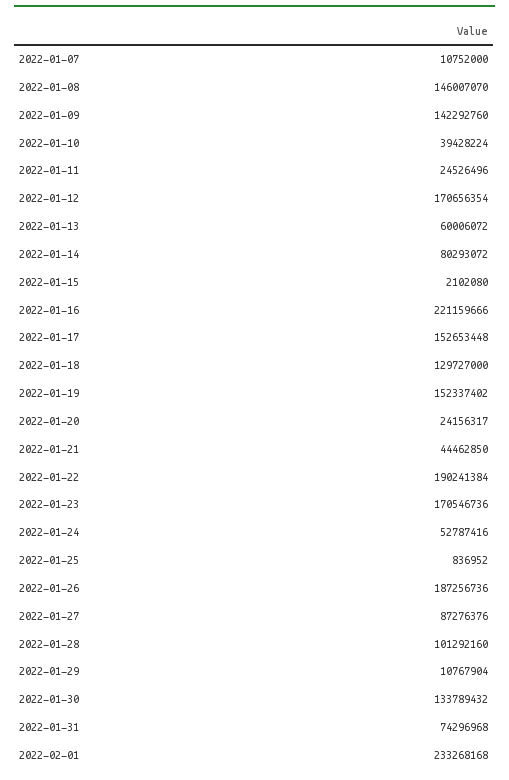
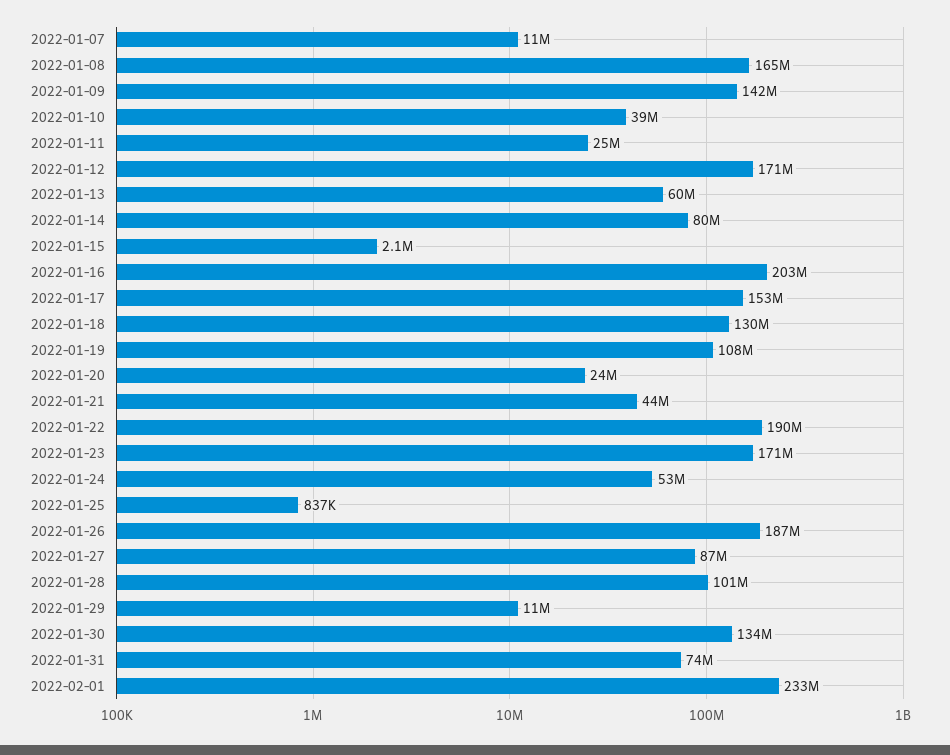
2022-01-08: 146007070 -> 165000000
2022-01-16: 221159666 -> 203000000
2022-01-19: 152337402 -> 108000000

